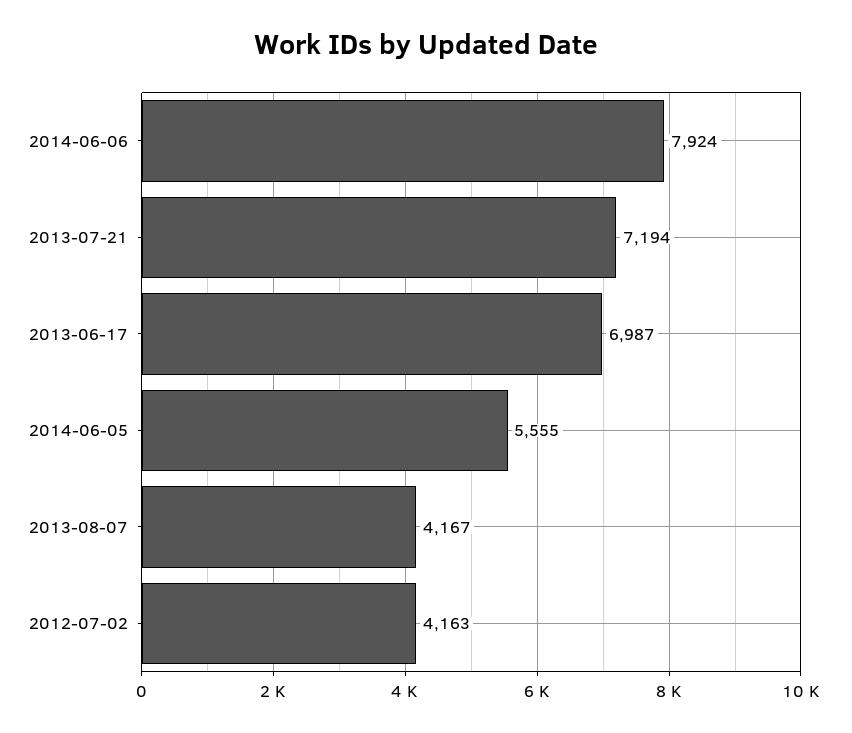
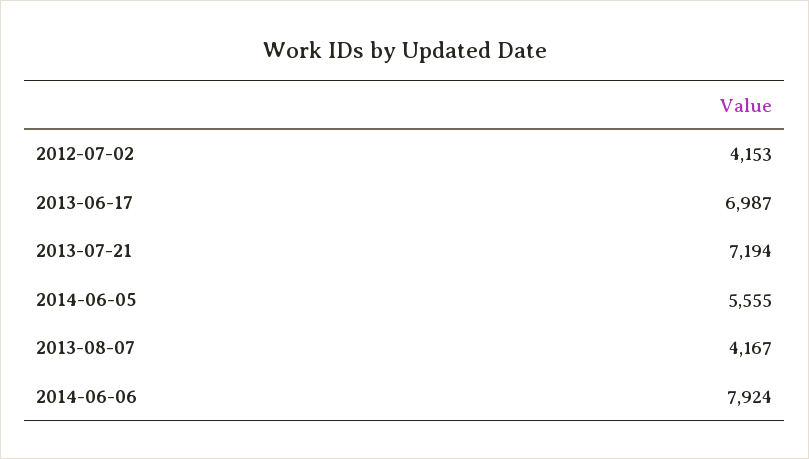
2012-07-02: 4163 -> 4153

